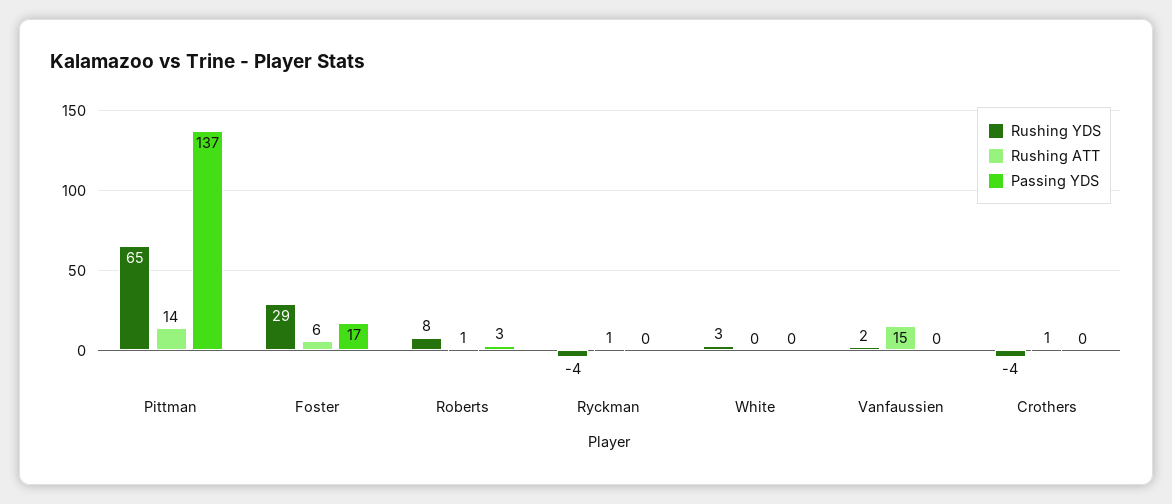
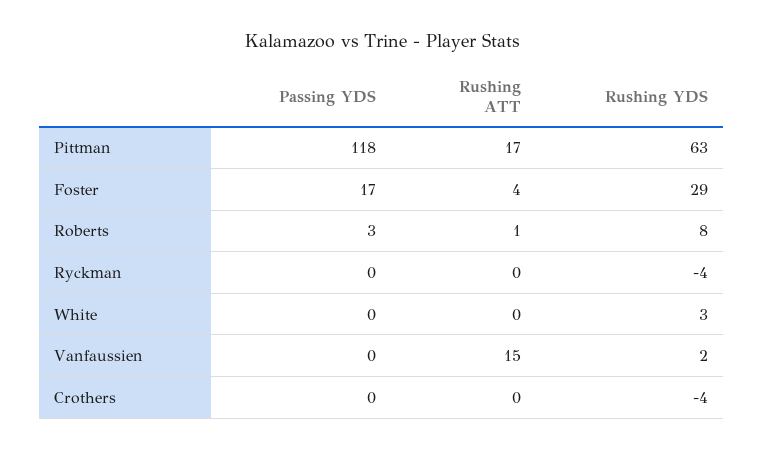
Rushing YDS, Pittman: 65 -> 63
Rushing ATT, Pittman: 14 -> 17
Passing YDS, Pittman: 137 -> 118
Rushing ATT, Foster: 6 -> 4
Rushing ATT, Ryckman: 1 -> 0
Rushing ATT, Crothers: 1 -> 0

